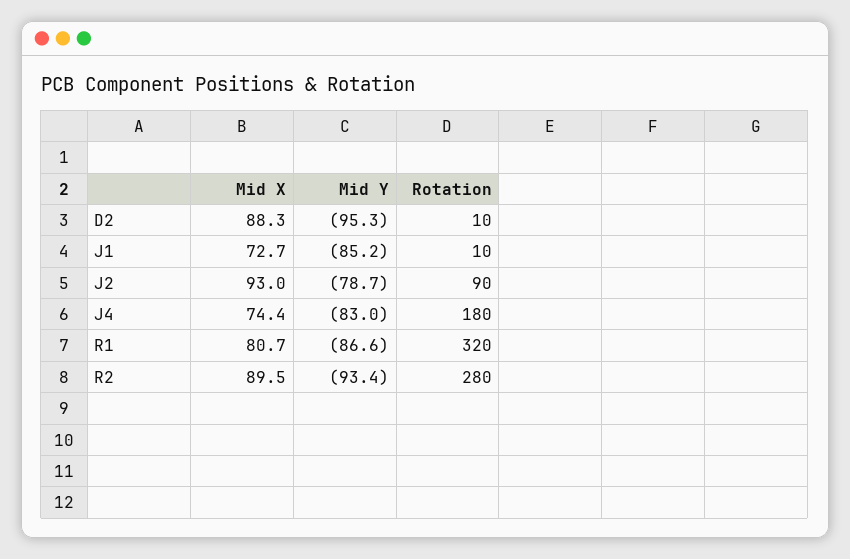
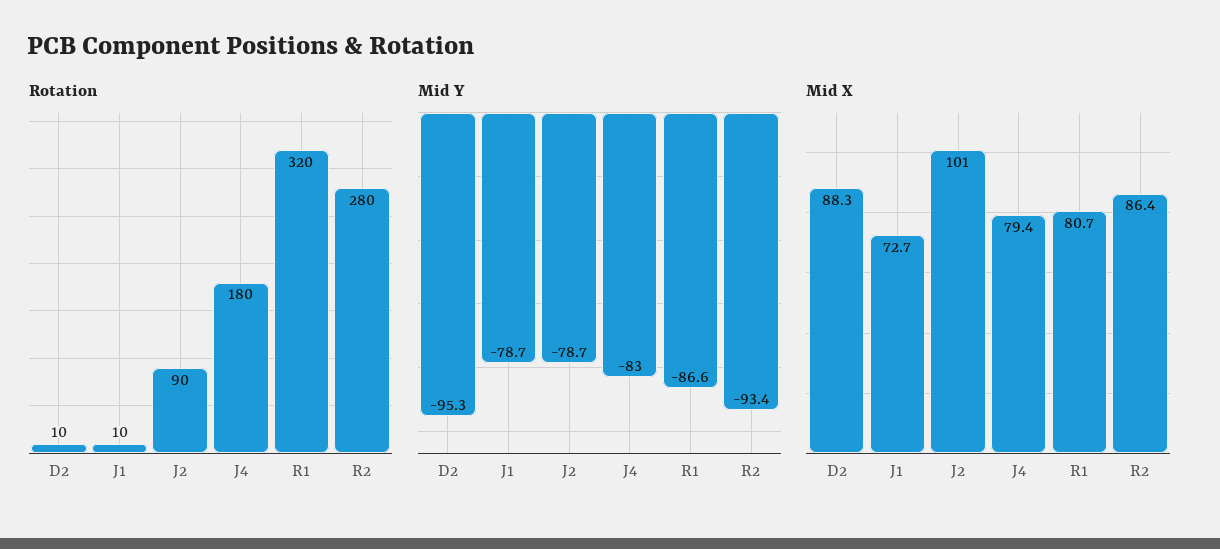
Mid Y, J1: -85.2 -> -78.7
Mid X, J2: 93 -> 101
Mid X, J4: 74.4 -> 79.4
Mid X, R2: 89.5 -> 86.4

